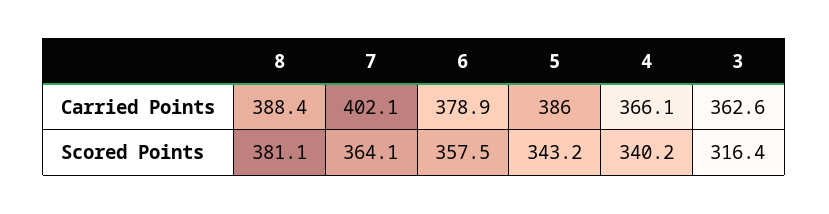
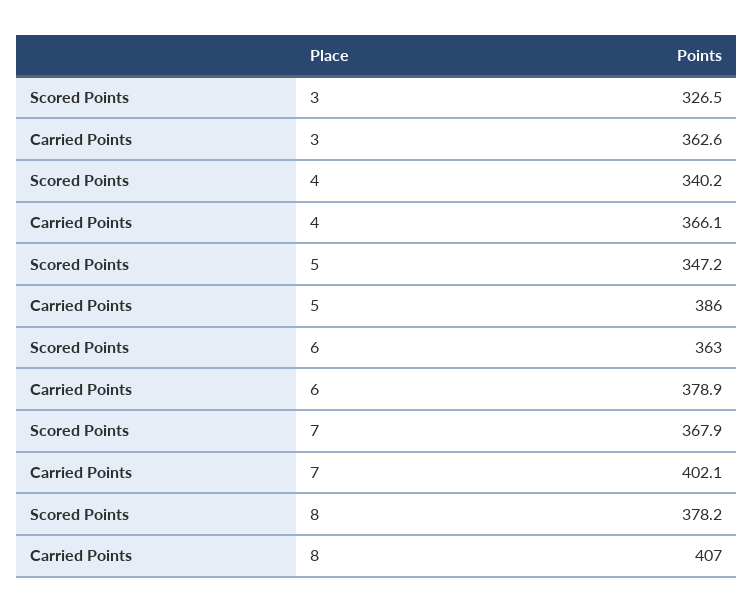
8, Carried Points: 388.4 -> 407
8, Scored Points: 381.1 -> 378.2
7, Scored Points: 364.1 -> 367.9
6, Scored Points: 357.5 -> 363
5, Scored Points: 343.2 -> 347.2
3, Scored Points: 316.4 -> 326.5

